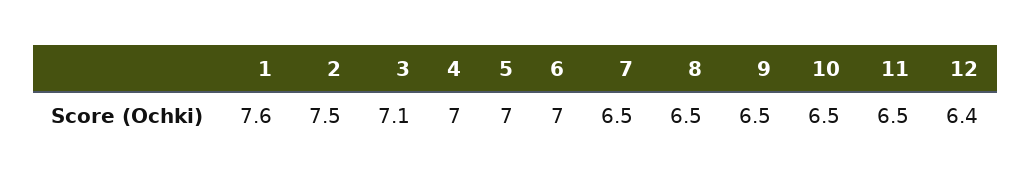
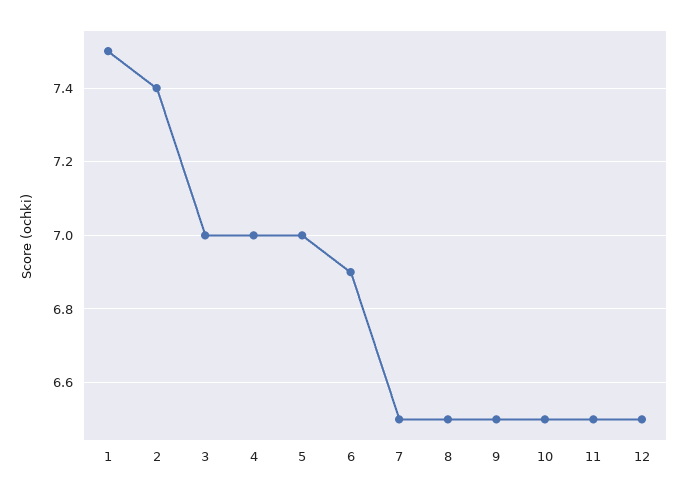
1: 7.6 -> 7.5
2: 7.5 -> 7.4
3: 7.1 -> 7
6: 7 -> 6.9
12: 6.4 -> 6.5

